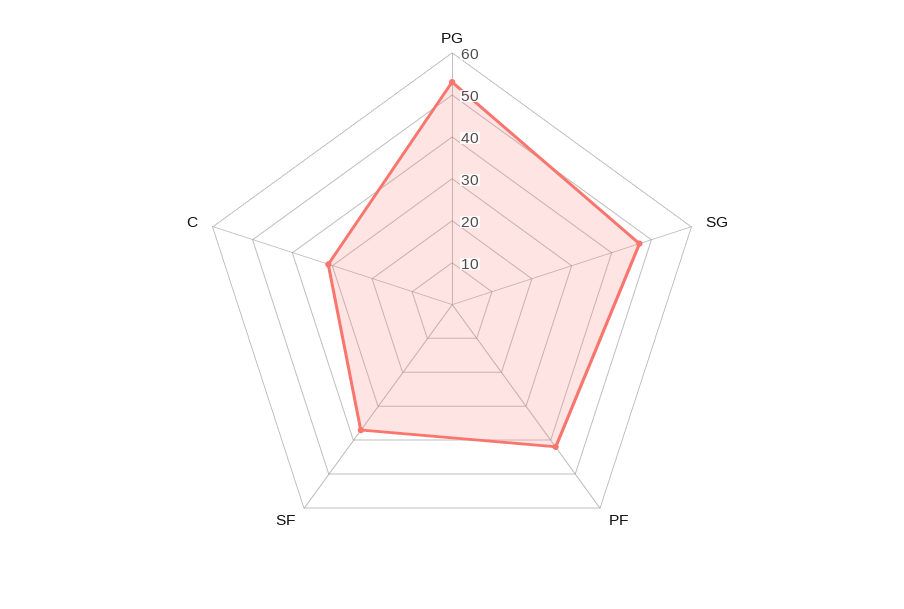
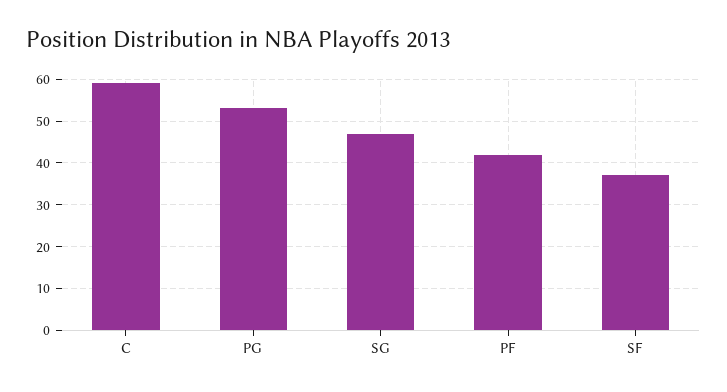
C: 30 -> 60

